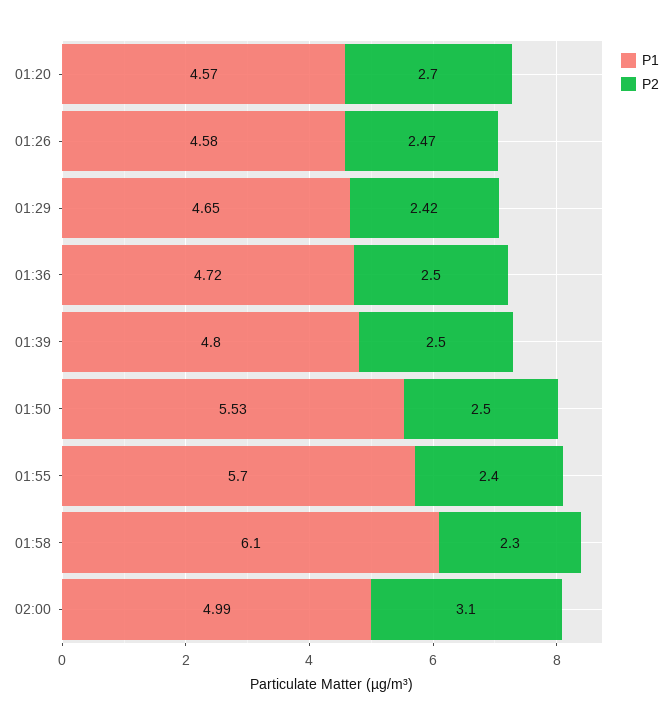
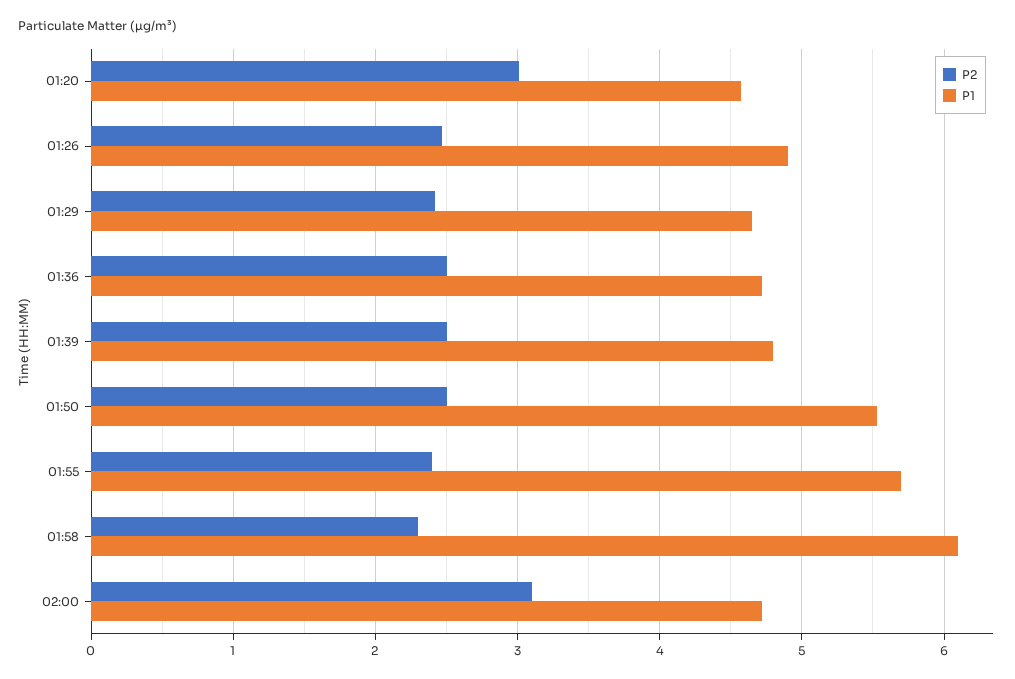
P2, 01:20: 2.7 -> 3
P1, 01:26: 4.58 -> 4.9
P1, 02:00: 4.99 -> 4.7

